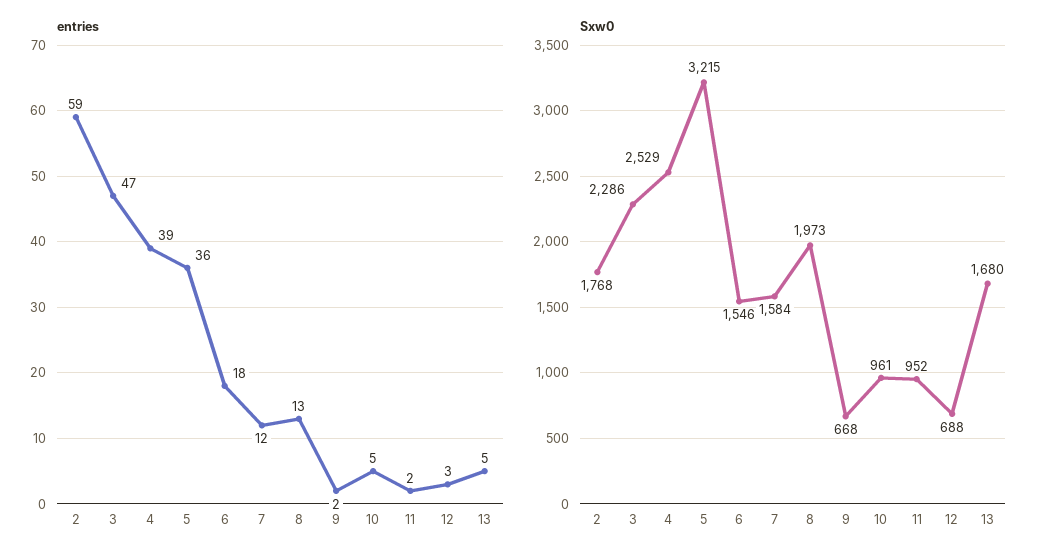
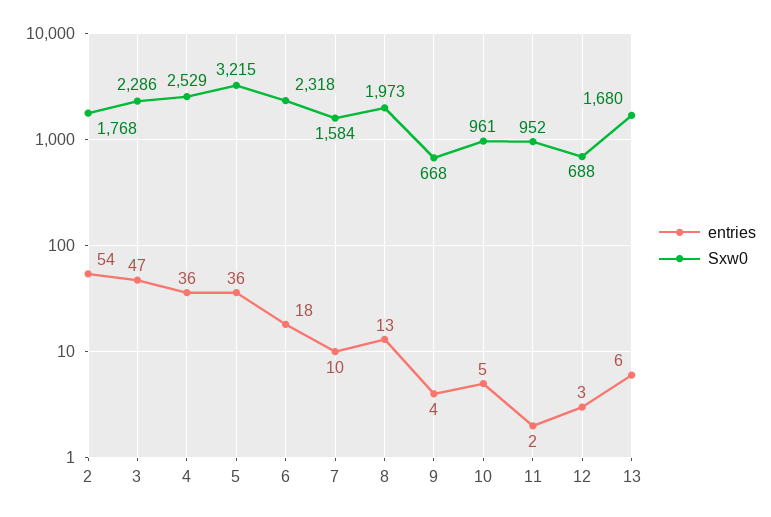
entries, 2: 59 -> 54
entries, 4: 39 -> 36
entries, 7: 12 -> 10
entries, 9: 2 -> 4
entries, 13: 5 -> 6
Sxw0, 6: 1546 -> 2318

